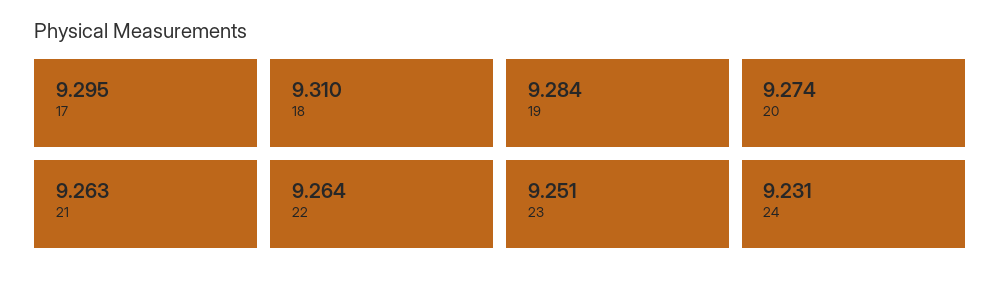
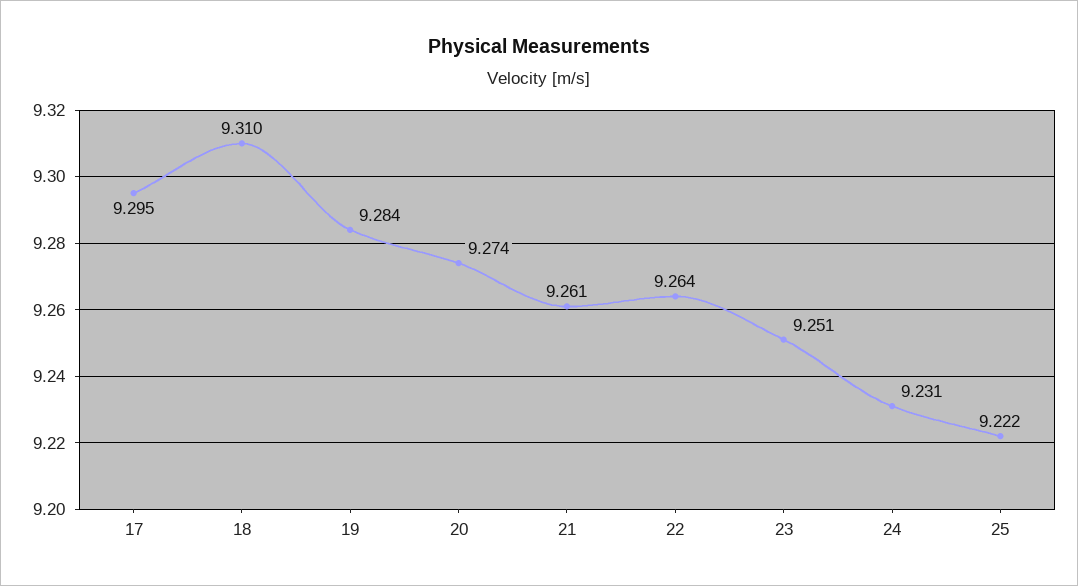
21: 9.263 -> 9.261
25: none -> 9.222

